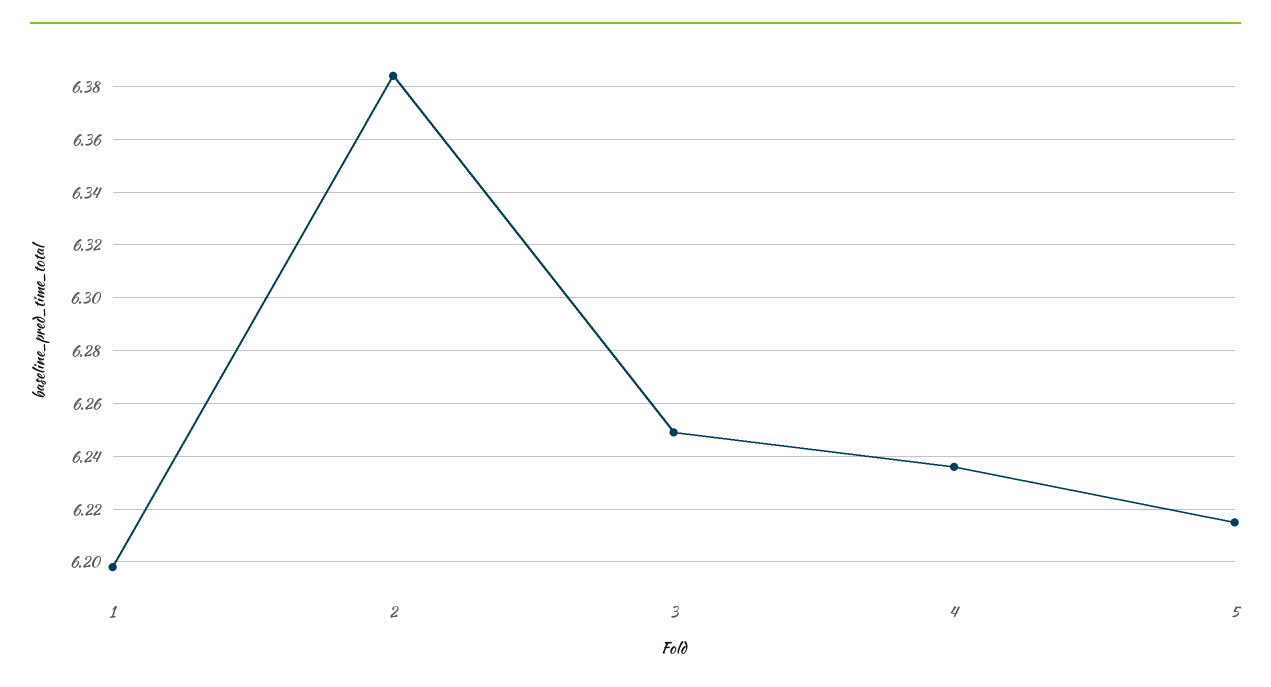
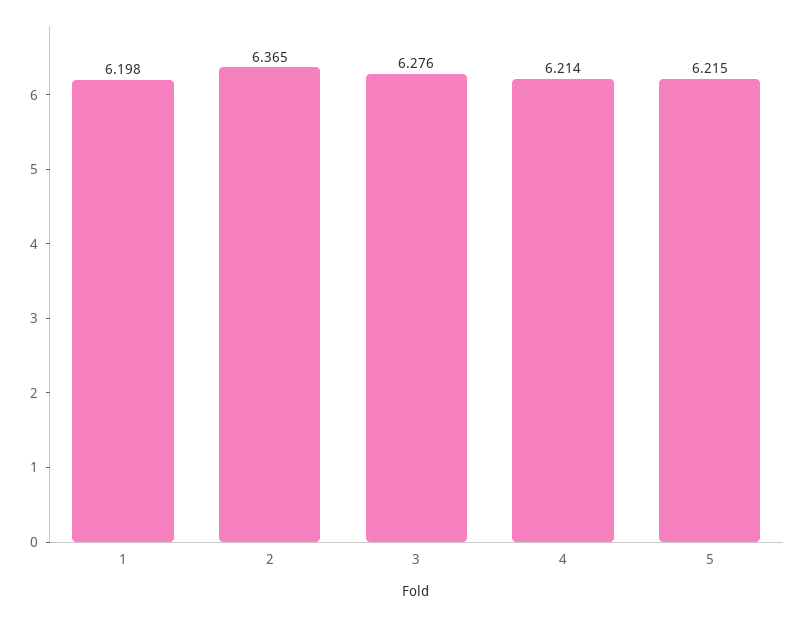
2: 6.385 -> 6.365
3: 6.25 -> 6.276
4: 6.235 -> 6.214

